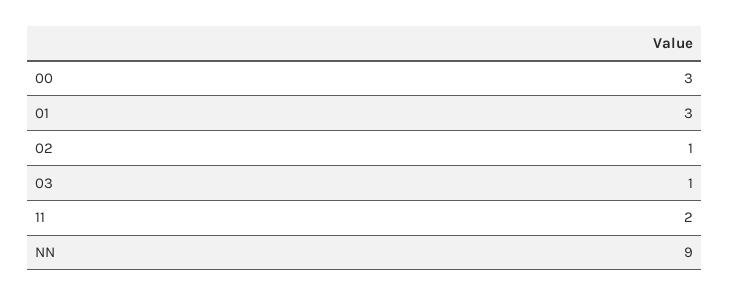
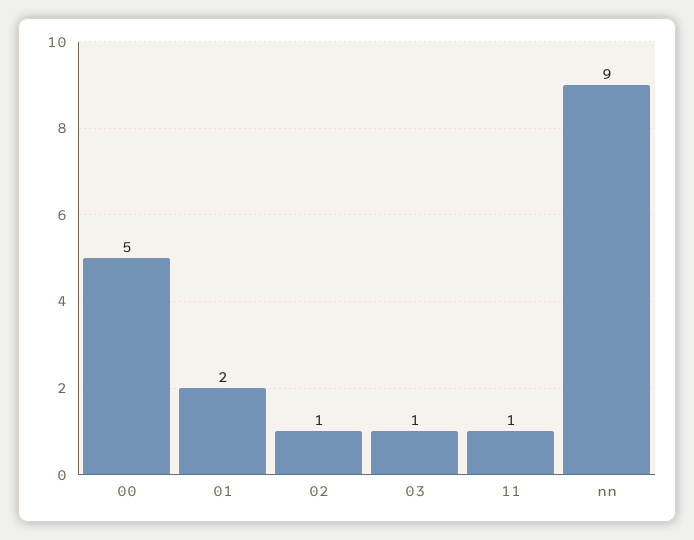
00: 3 -> 5
01: 3 -> 2
11: 2 -> 1

